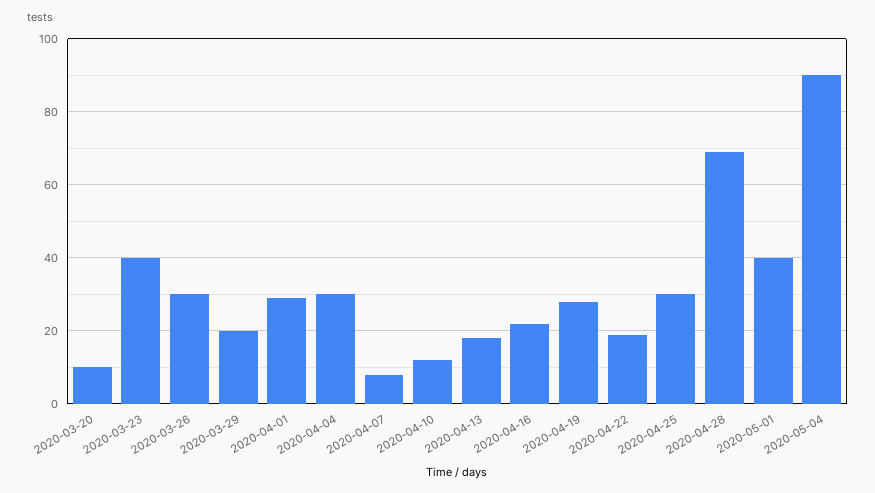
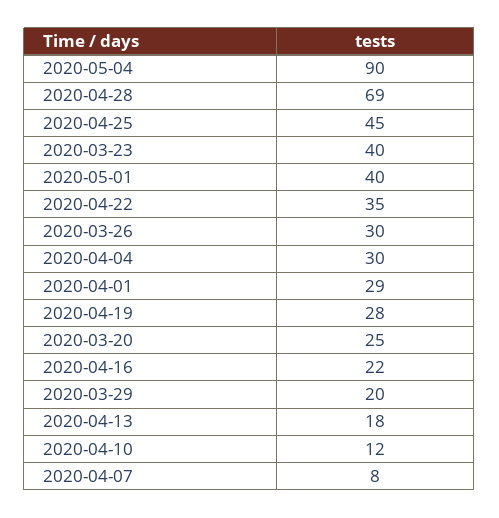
2020-03-20: 10 -> 25
2020-04-22: 20 -> 35
2020-04-25: 30 -> 45

